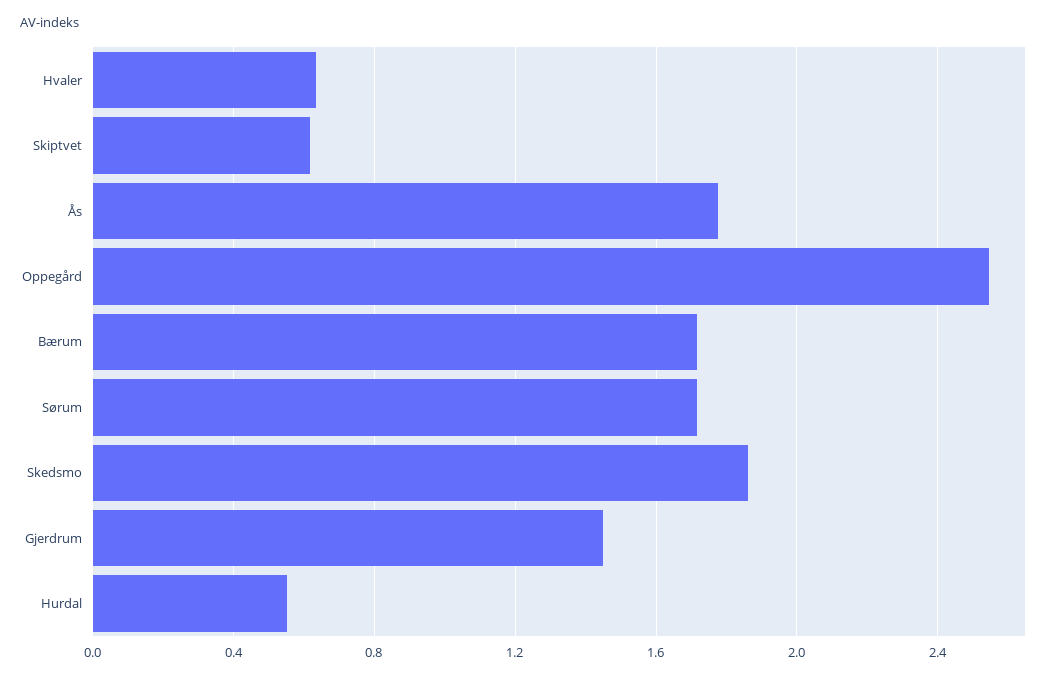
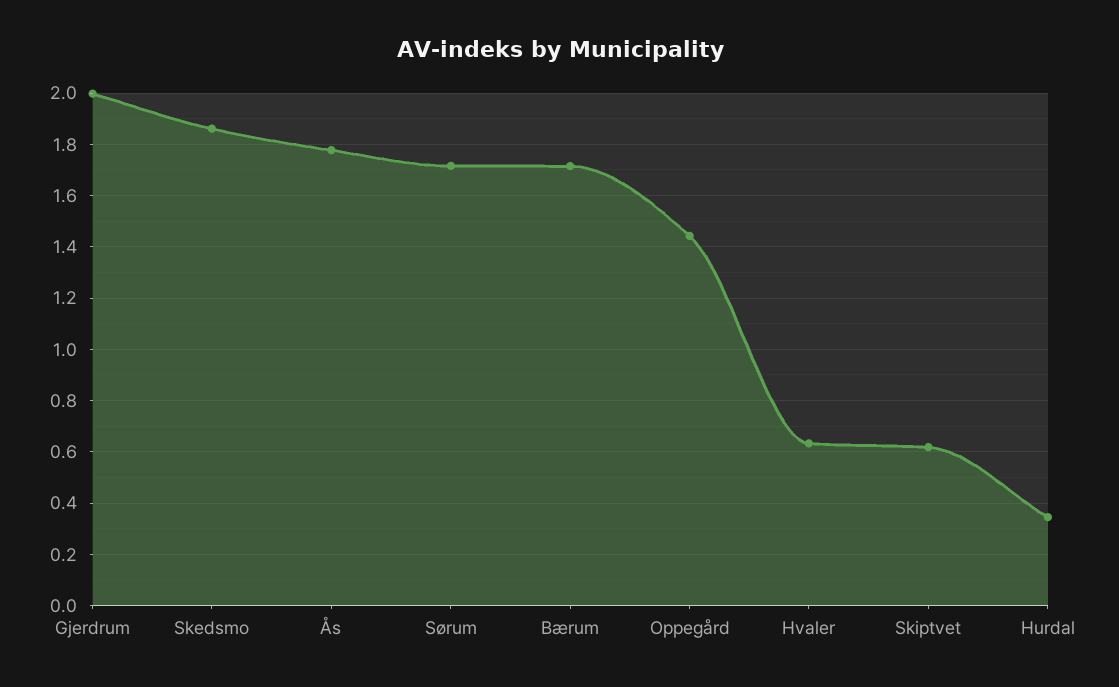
Oppegård: 2.55 -> 1.45
Gjerdrum: 1.45 -> 2
Hurdal: 0.55 -> 0.35

